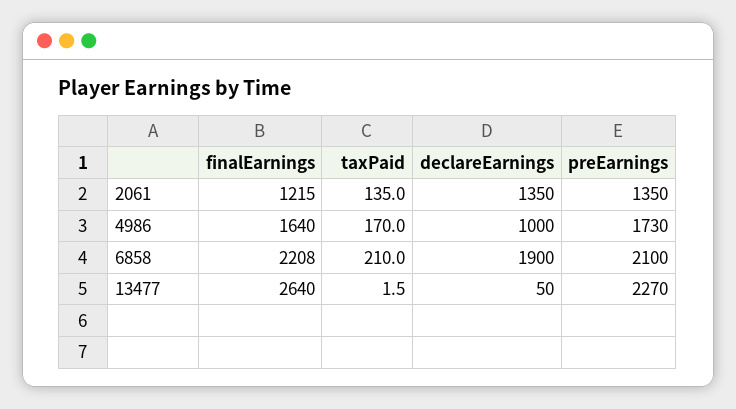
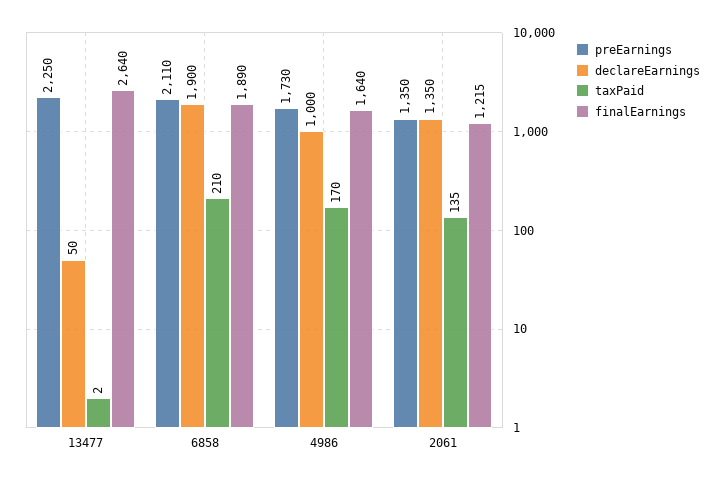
finalEarnings, 6858: 2208 -> 1890
preEarnings, 6858: 2100 -> 2110
preEarnings, 13477: 2270 -> 2250

